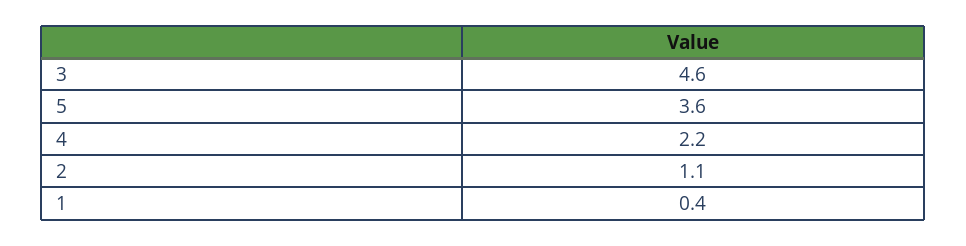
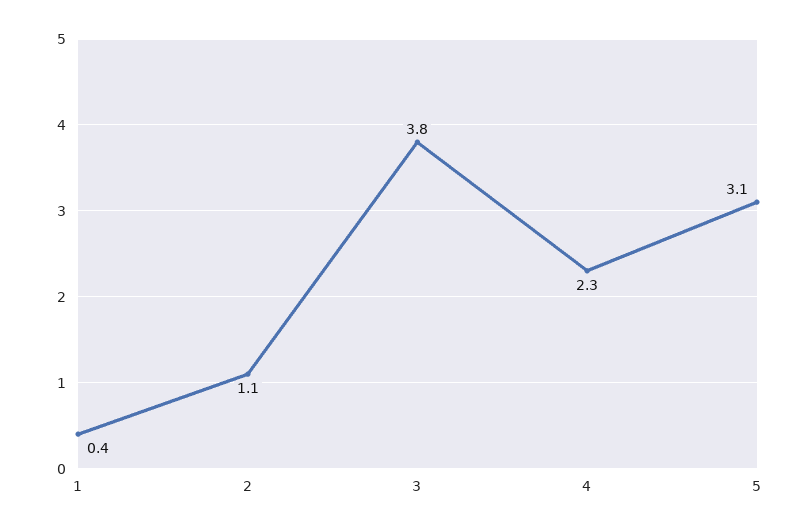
3: 4.6 -> 3.8
5: 3.6 -> 3.1
4: 2.2 -> 2.3

